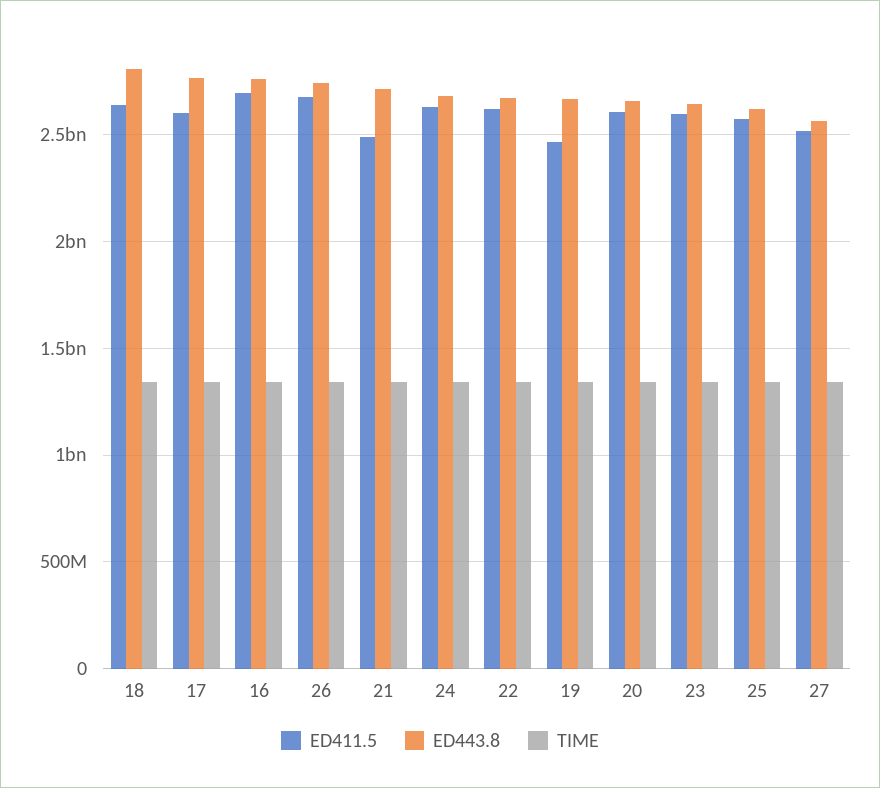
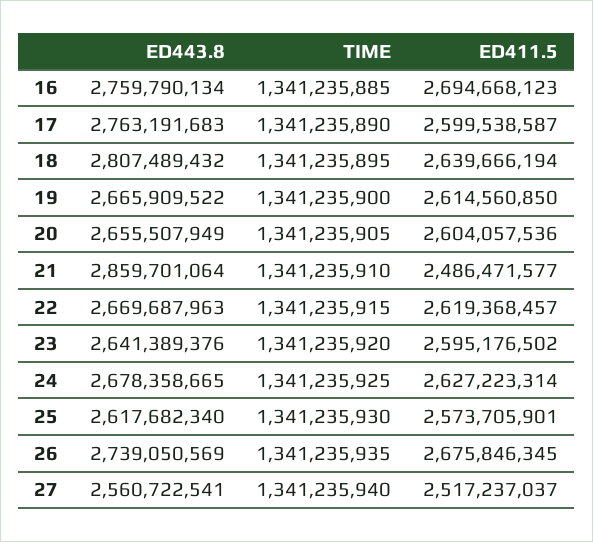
ED443.8, 21: 2700000000 -> 2859701064
ED411.5, 19: 2450000000 -> 2614560850

